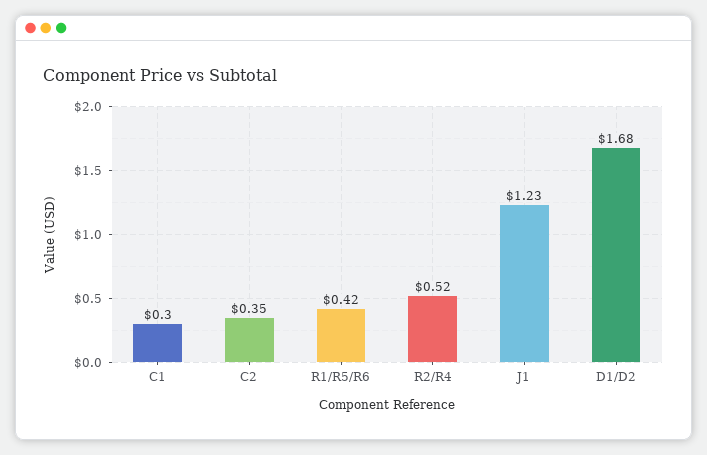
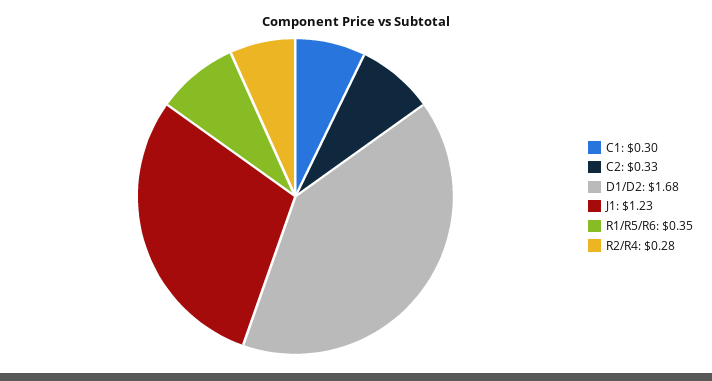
C2: 0.35 -> 0.33
R1/R5/R6: 0.42 -> 0.35
R2/R4: 0.52 -> 0.28

